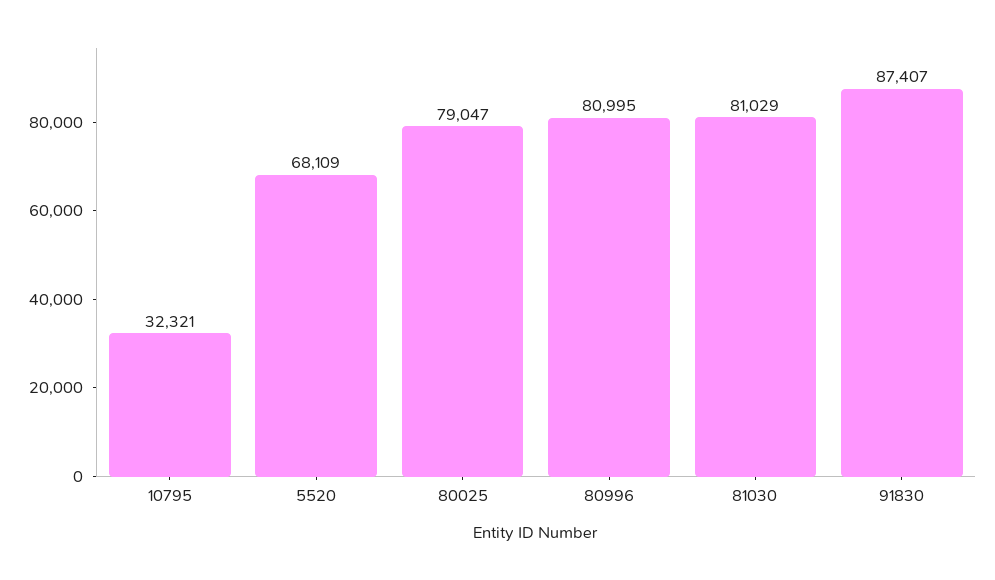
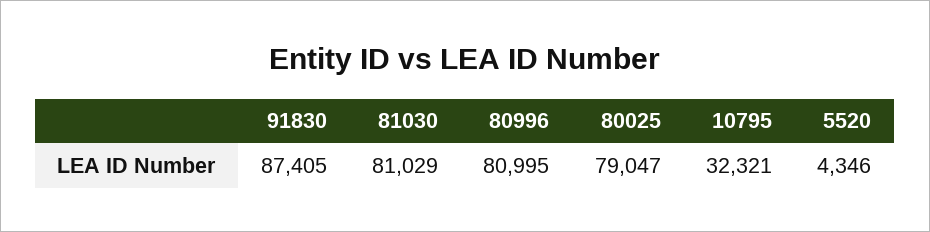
5520: 68109 -> 4346
91830: 87407 -> 87405

